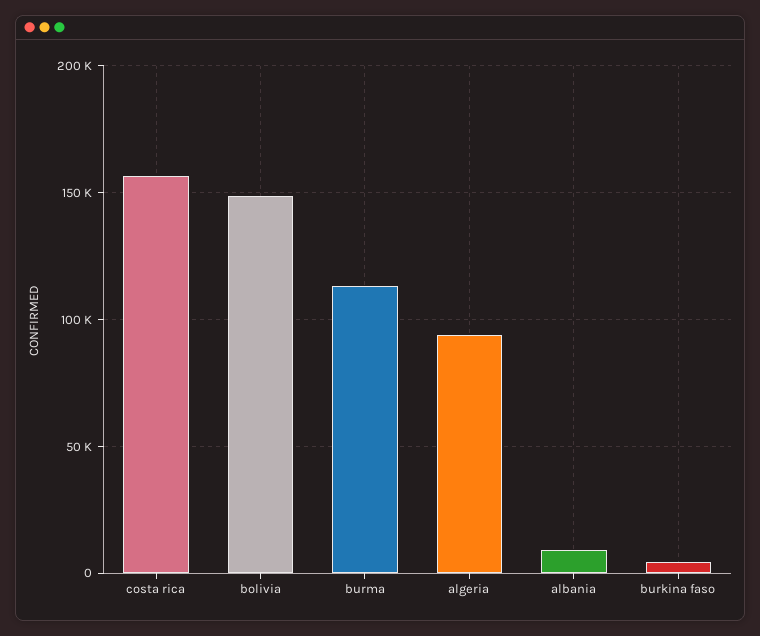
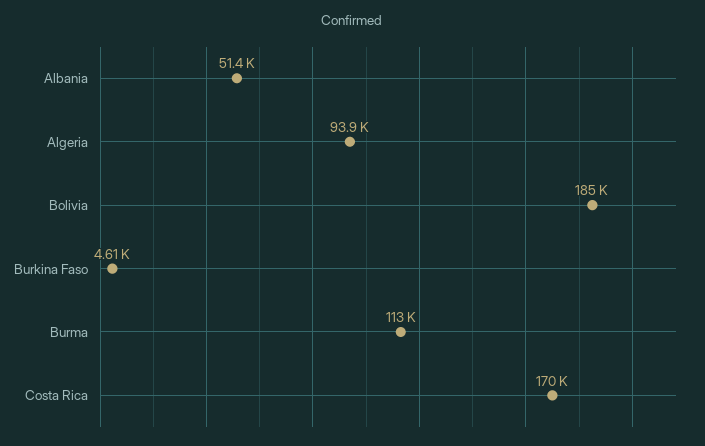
costa rica: 155000 -> 170000
bolivia: 150000 -> 185000
albania: 10000 -> 51400

